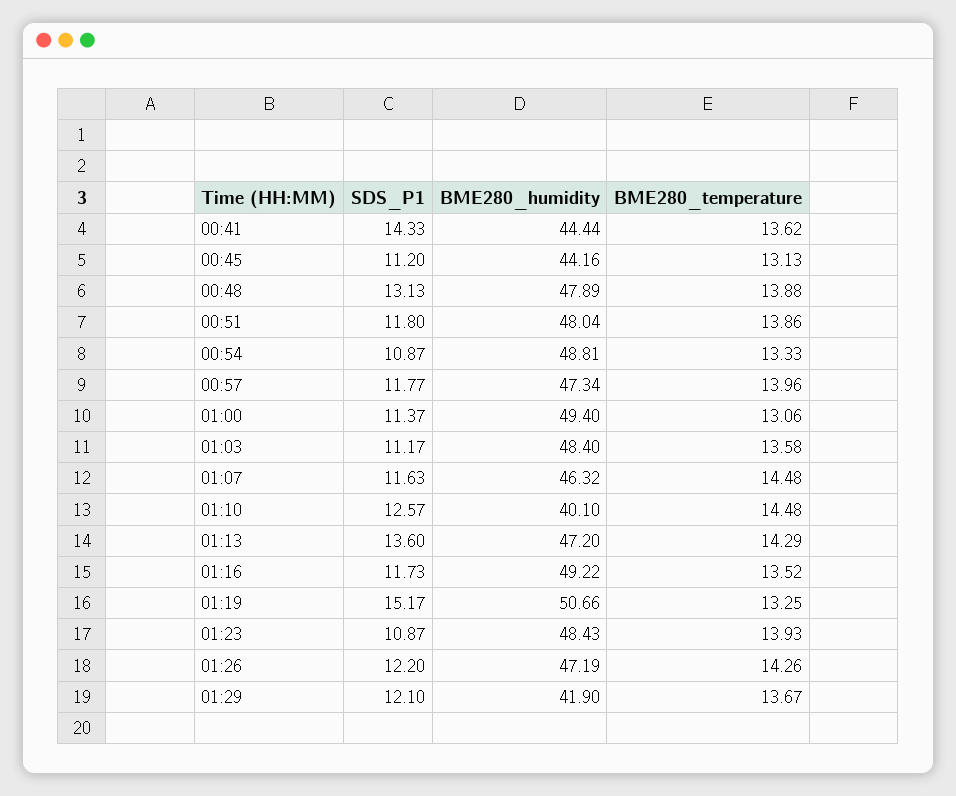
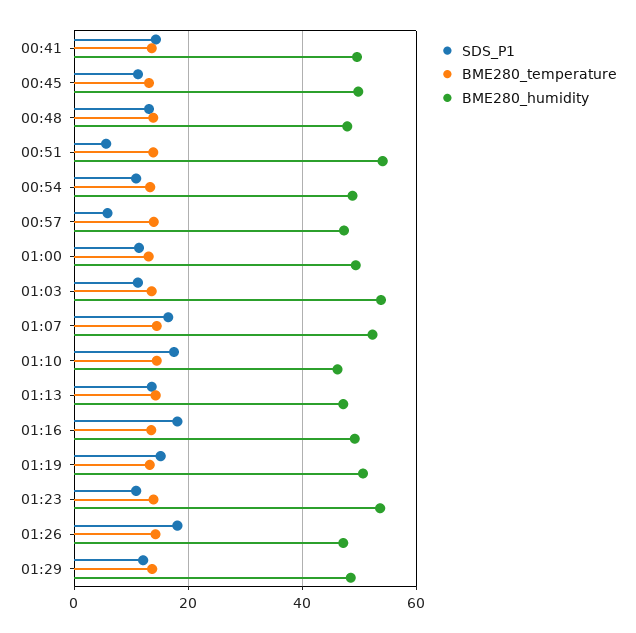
BME280_humidity, 00:41: 44.44 -> 50
BME280_humidity, 00:45: 44.16 -> 50
SDS_P1, 00:51: 11.8 -> 6
BME280_humidity, 00:51: 48.04 -> 54
SDS_P1, 00:57: 11.77 -> 6
BME280_humidity, 01:03: 48.4 -> 54
SDS_P1, 01:07: 11.63 -> 16
BME280_humidity, 01:07: 46.32 -> 52
SDS_P1, 01:10: 12.57 -> 18
BME280_humidity, 01:10: 40.1 -> 46
SDS_P1, 01:16: 11.73 -> 18
BME280_humidity, 01:23: 48.43 -> 54
SDS_P1, 01:26: 12.2 -> 18
BME280_humidity, 01:29: 41.9 -> 48

